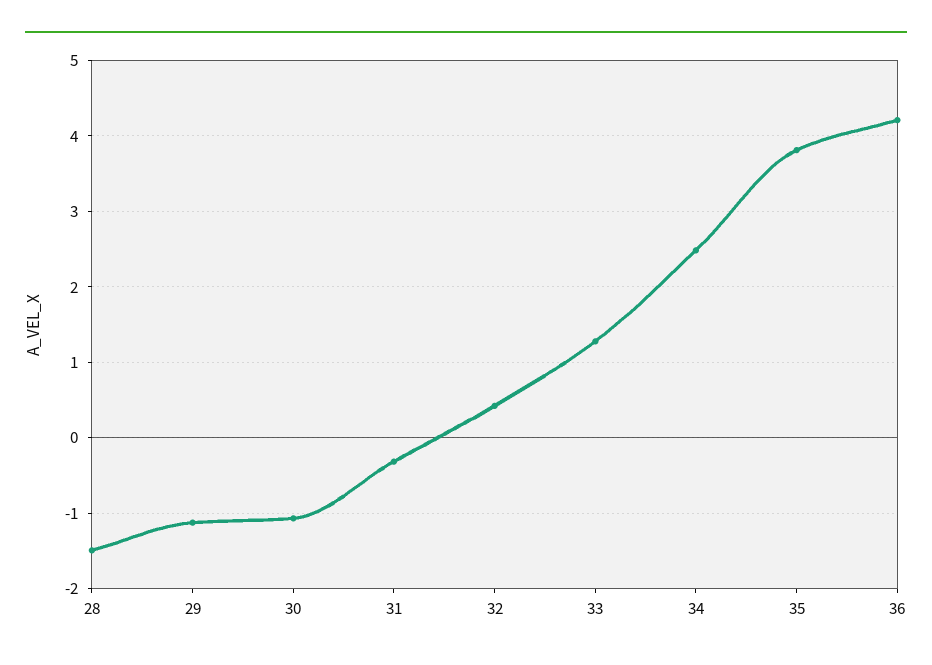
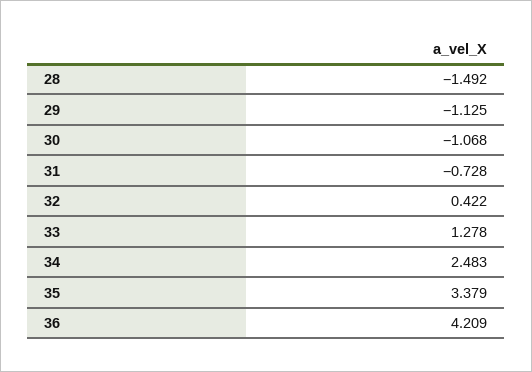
31: -0.3 -> -0.728
35: 3.8 -> 3.379

